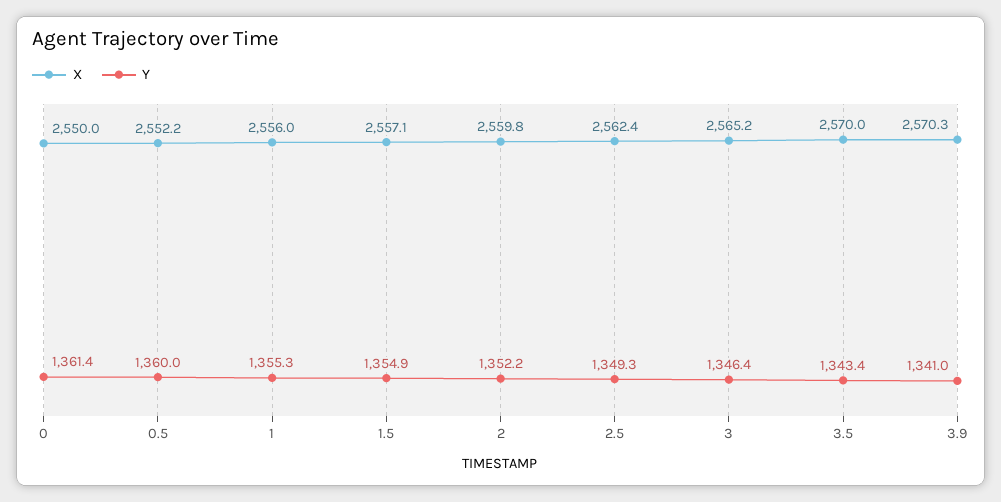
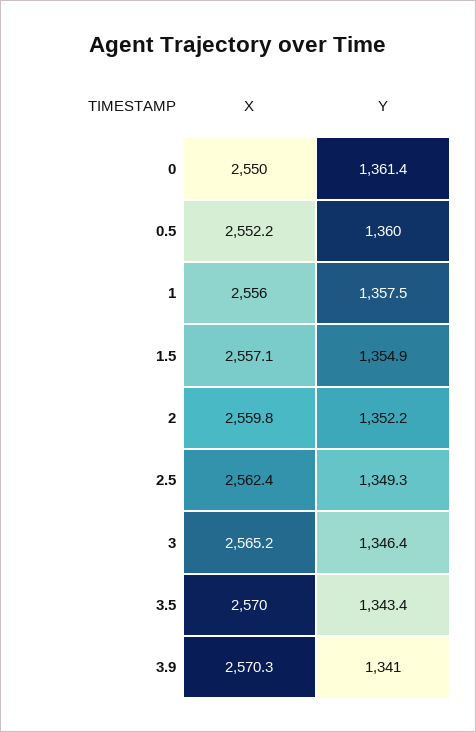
Y, 1: 1355.3 -> 1357.5

